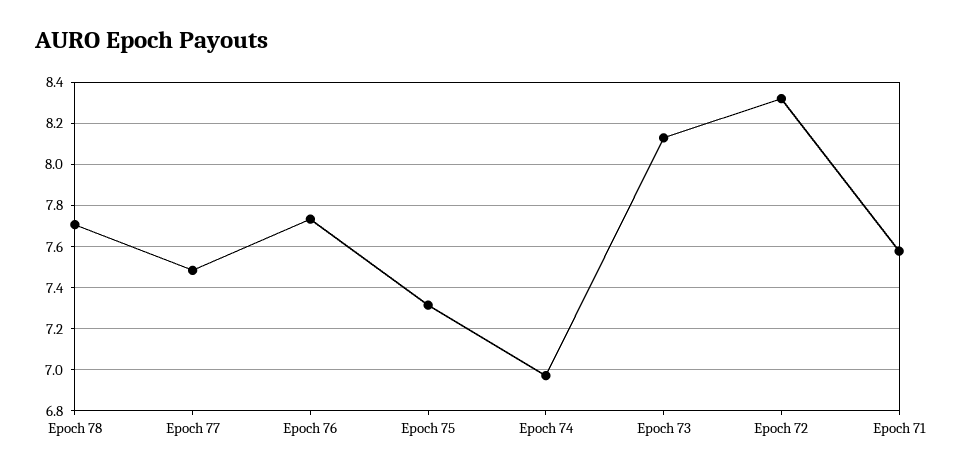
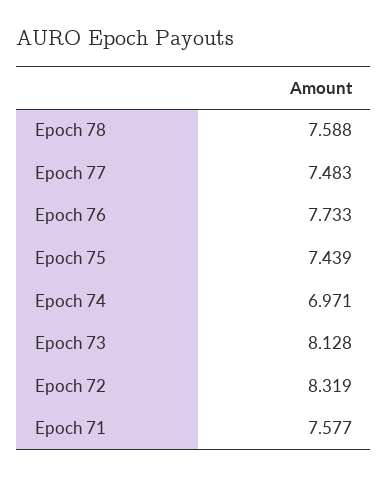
Epoch 78: 7.7 -> 7.588
Epoch 75: 7.3 -> 7.439

